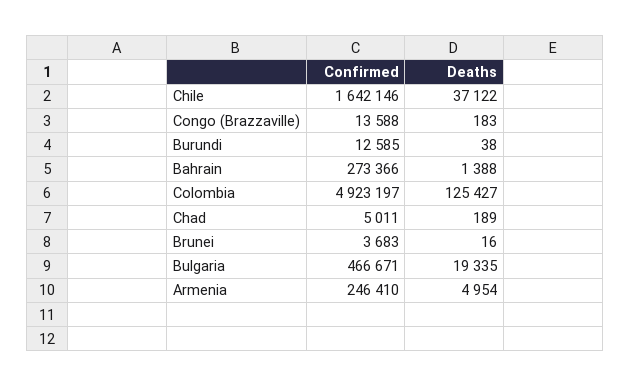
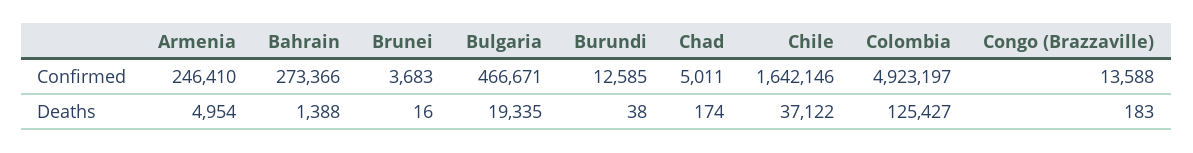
Deaths, Chad: 189 -> 174

